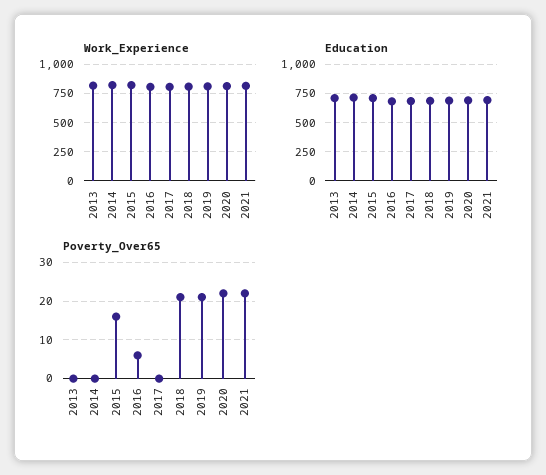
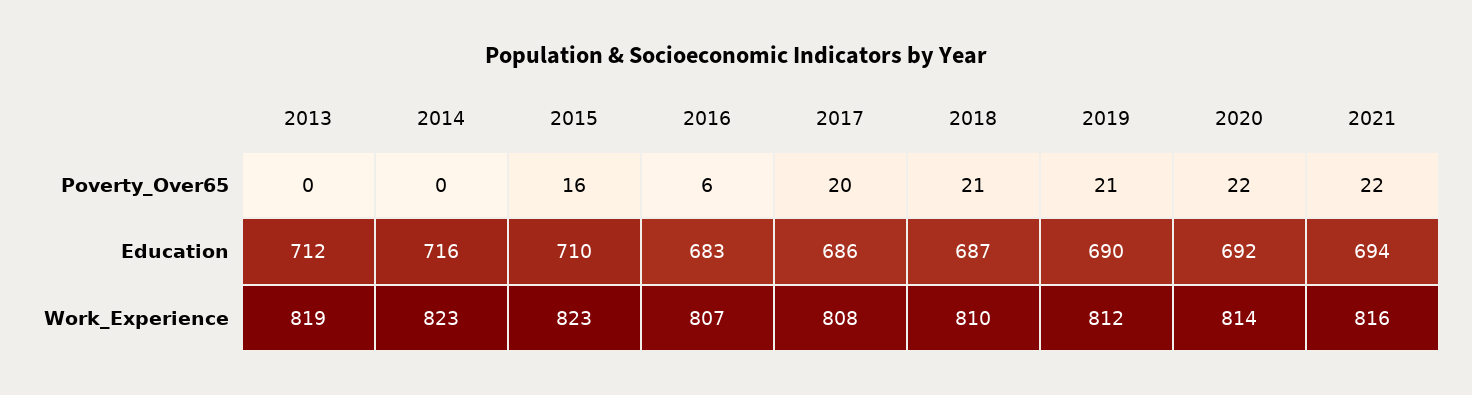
Poverty_Over65, 2017: 0 -> 20

